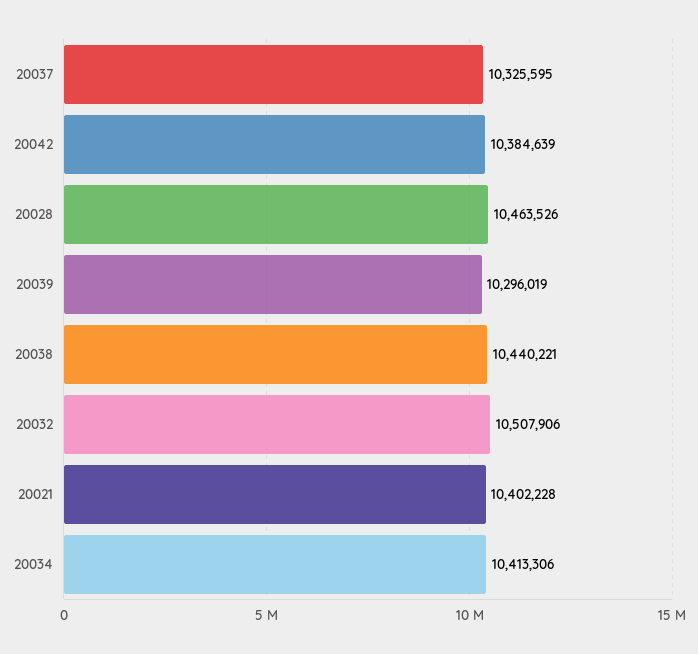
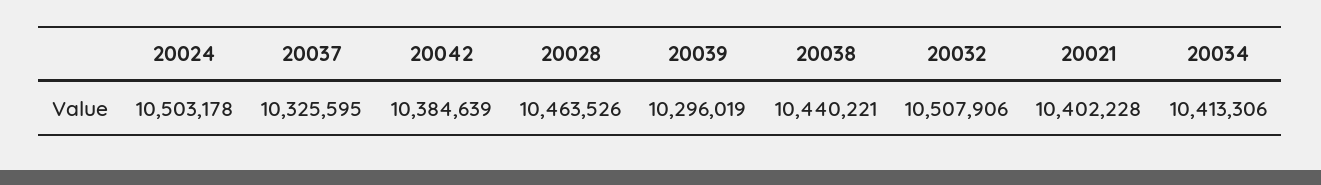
20024: none -> 10503178

